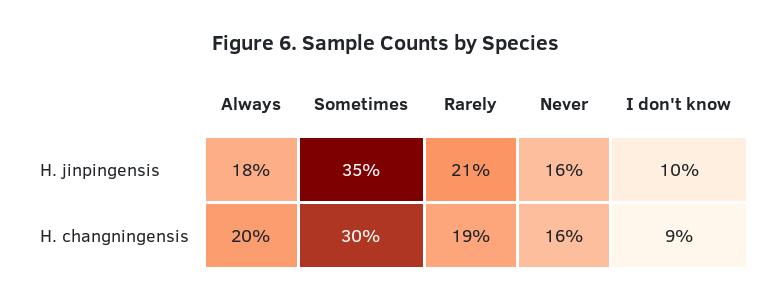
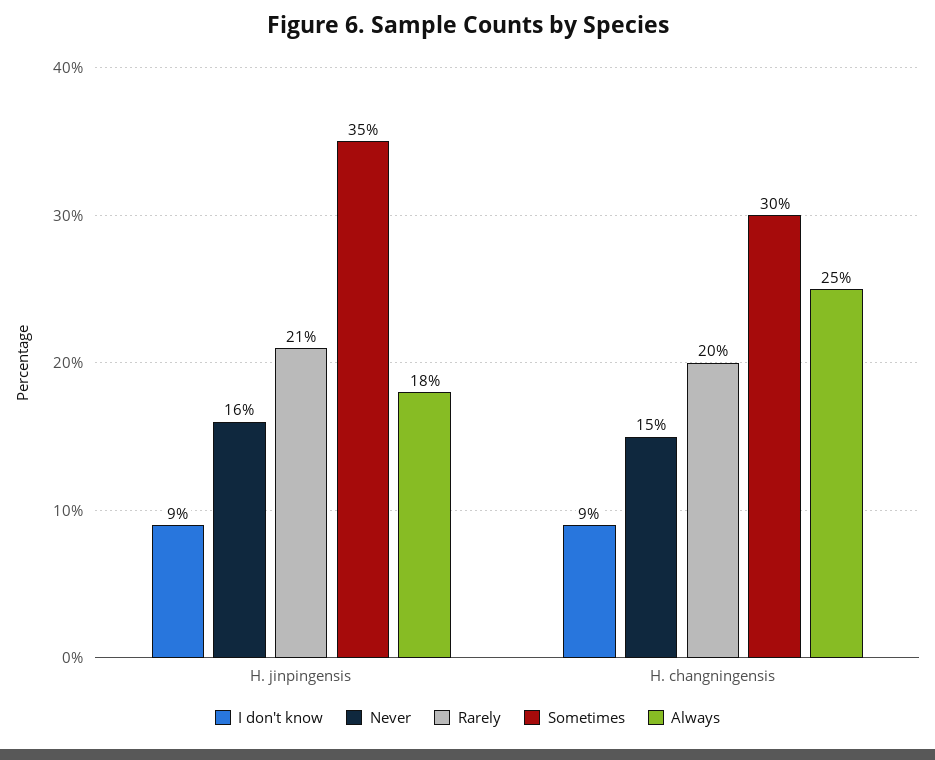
I don't know, H. jinpingensis: 10 -> 9
Always, H. changningensis: 20 -> 25
Rarely, H. changningensis: 19 -> 20
Never, H. changningensis: 16 -> 15

